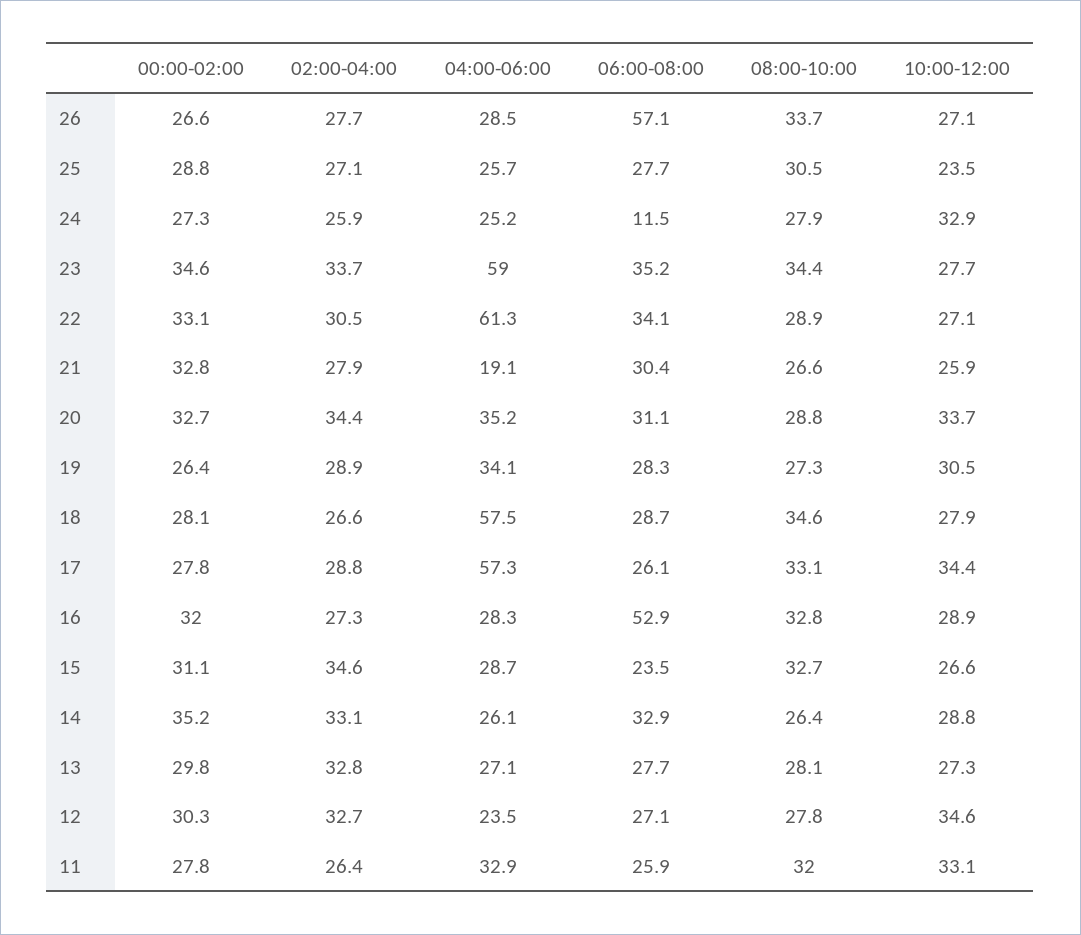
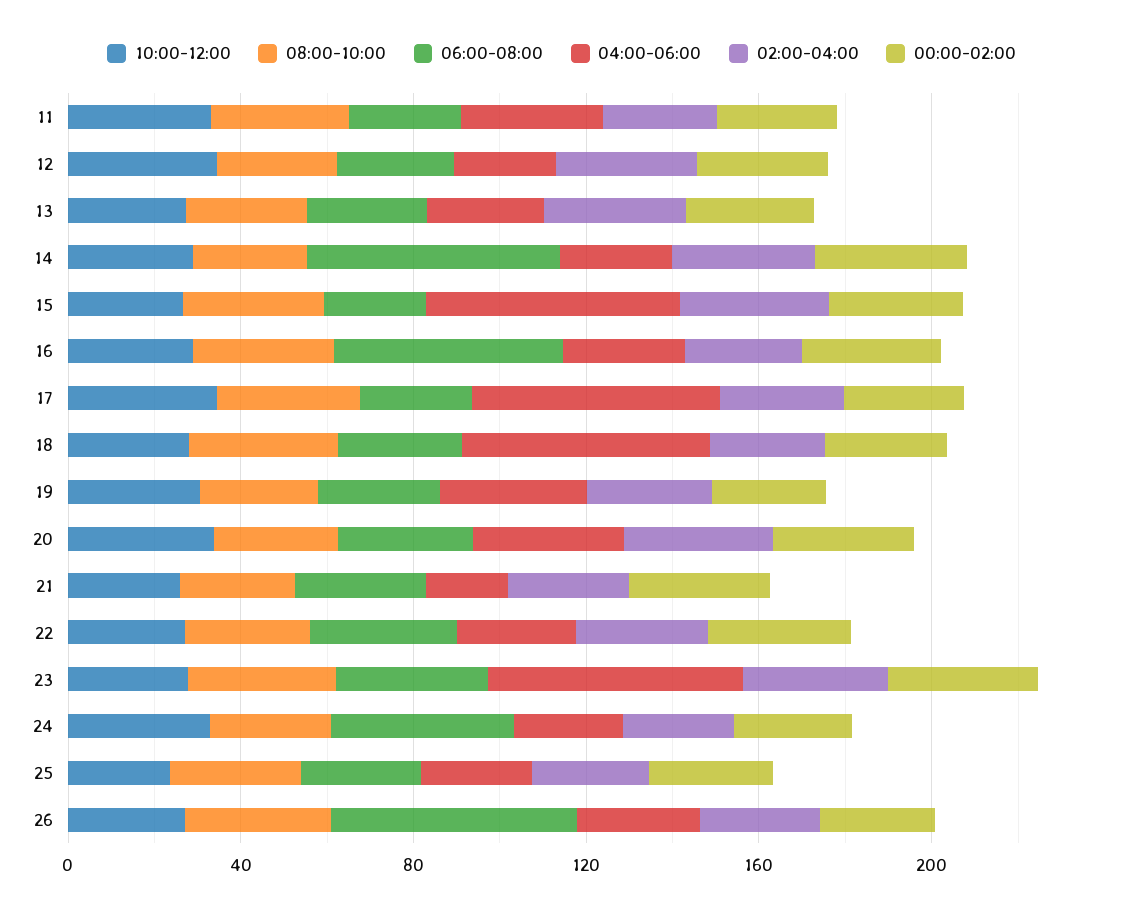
06:00-08:00, 24: 11.5 -> 40
04:00-06:00, 22: 61.3 -> 30
04:00-06:00, 15: 28.7 -> 60
06:00-08:00, 14: 32.9 -> 60

